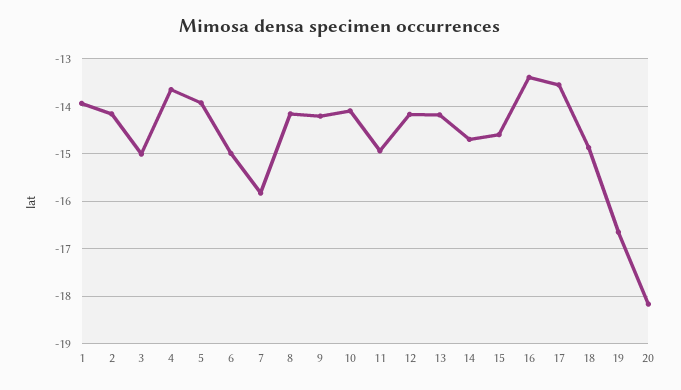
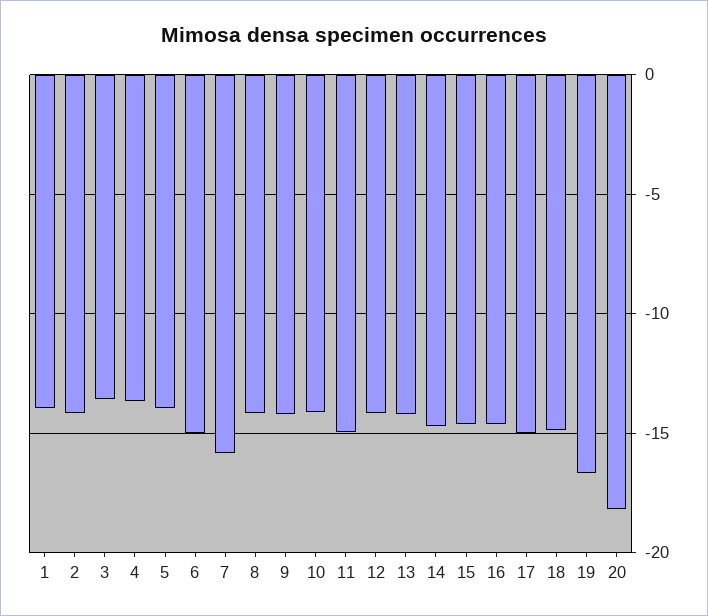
3: -15 -> -13.5
16: -13.4 -> -14.5
17: -13.6 -> -15

